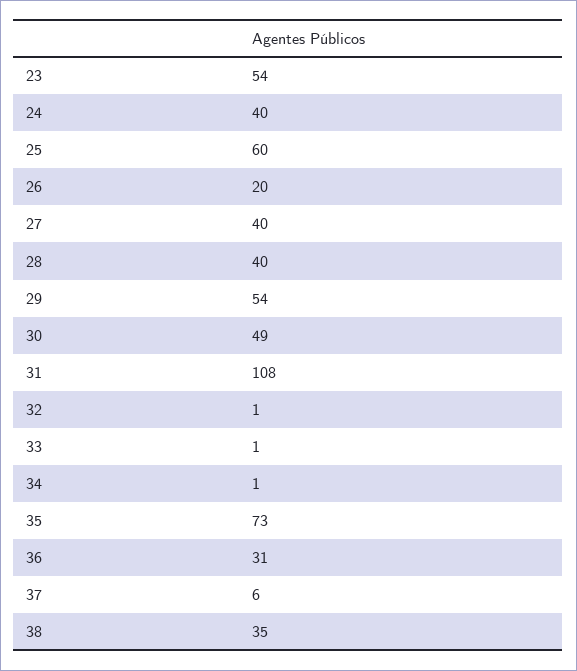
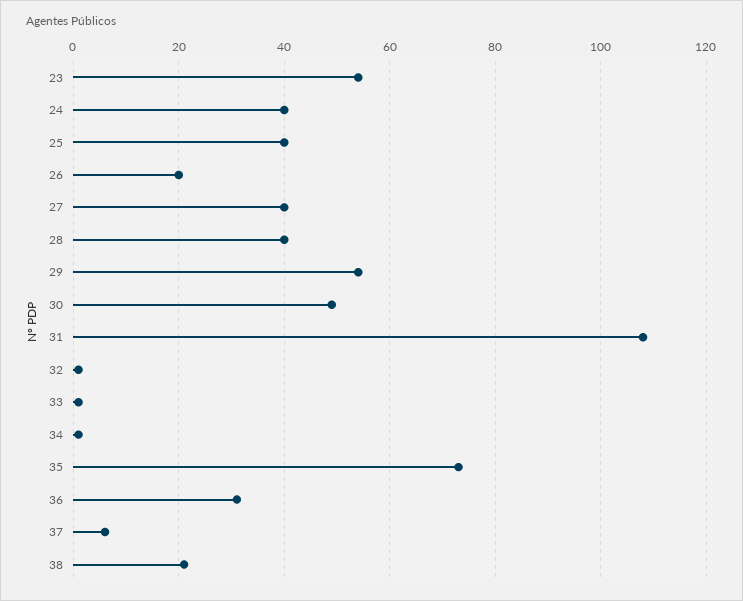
25: 60 -> 40
38: 35 -> 20

